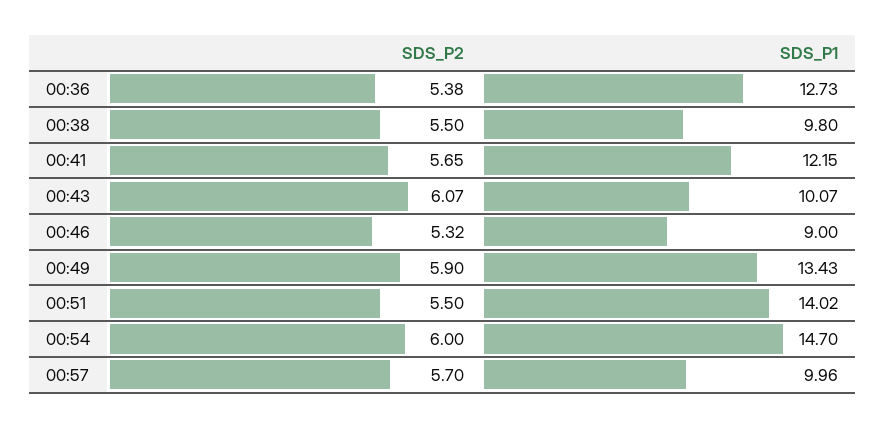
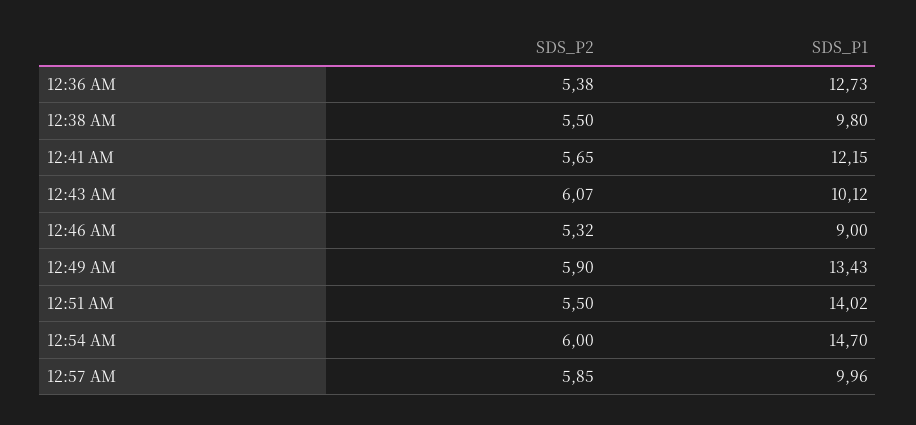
SDS_P1, 00:43: 10.07 -> 10.12
SDS_P2, 00:57: 5.7 -> 5.85

